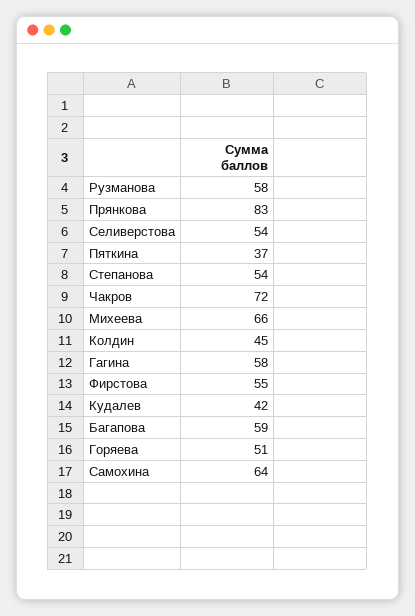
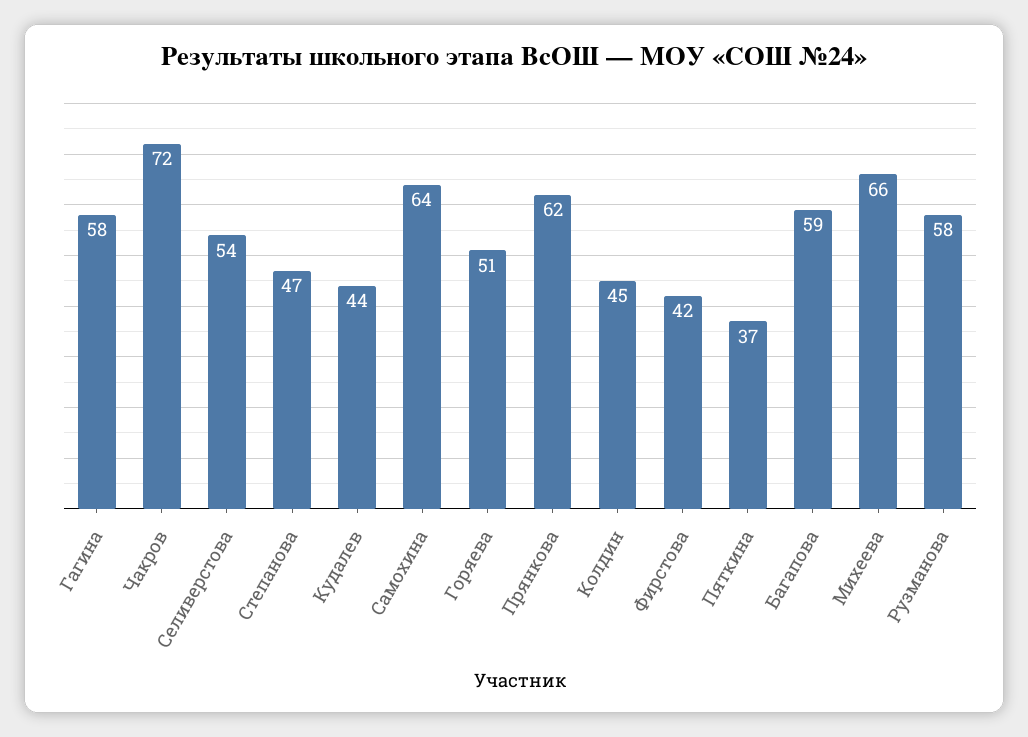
Прянкова: 83 -> 62
Степанова: 54 -> 47
Фирстова: 55 -> 42
Кудалев: 42 -> 44

